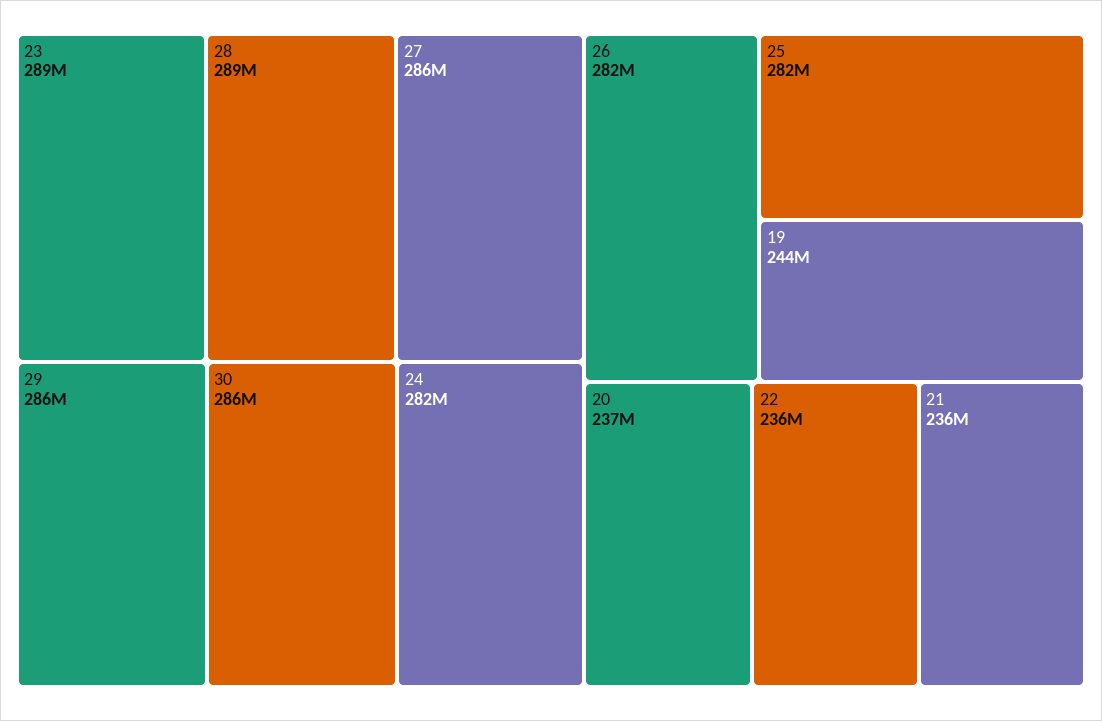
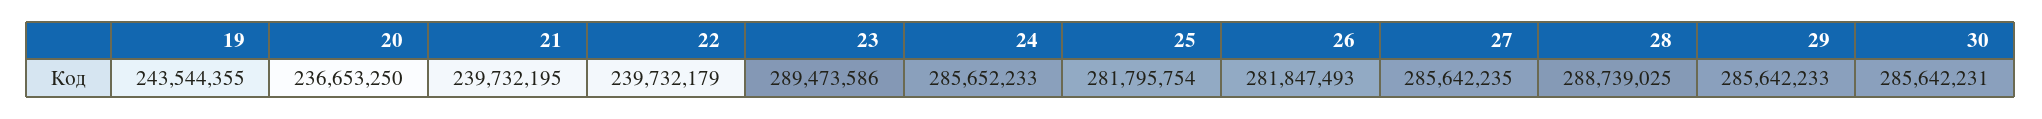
24: 282000000 -> 285652233
22: 236000000 -> 239732179
21: 236000000 -> 239732195

